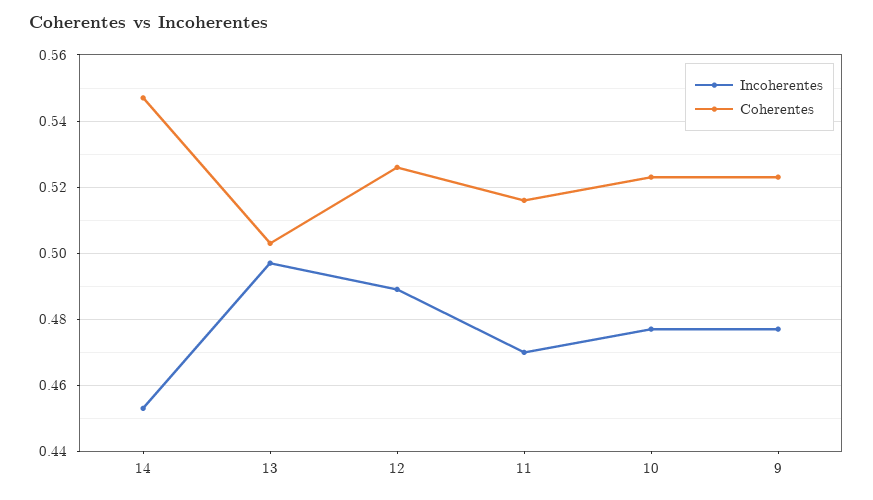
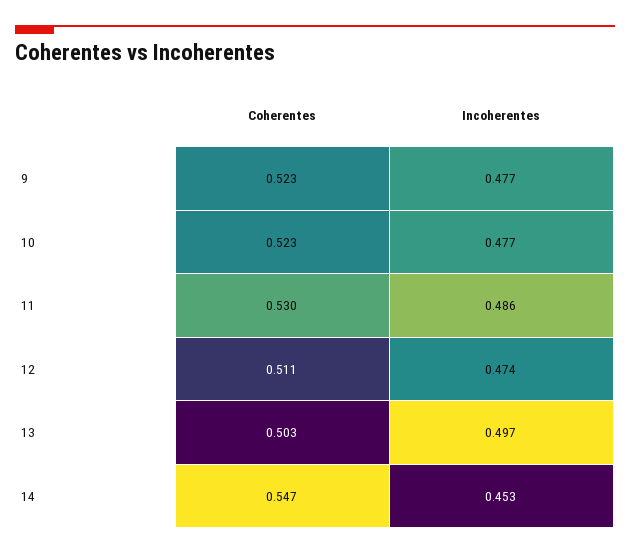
Incoherentes, 12: 0.49 -> 0.474
Coherentes, 12: 0.525 -> 0.511
Incoherentes, 11: 0.47 -> 0.486
Coherentes, 11: 0.515 -> 0.53

